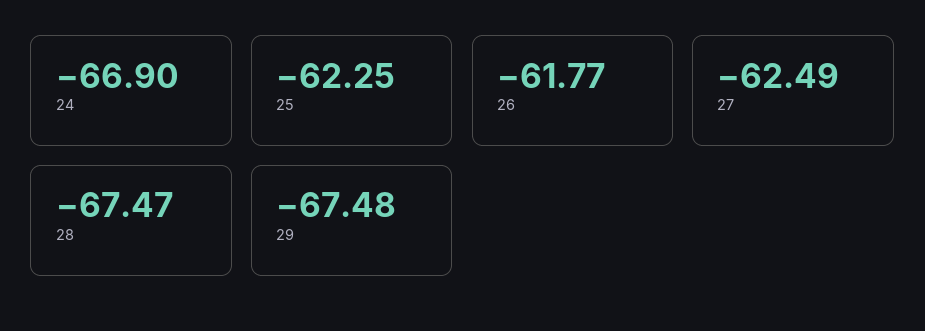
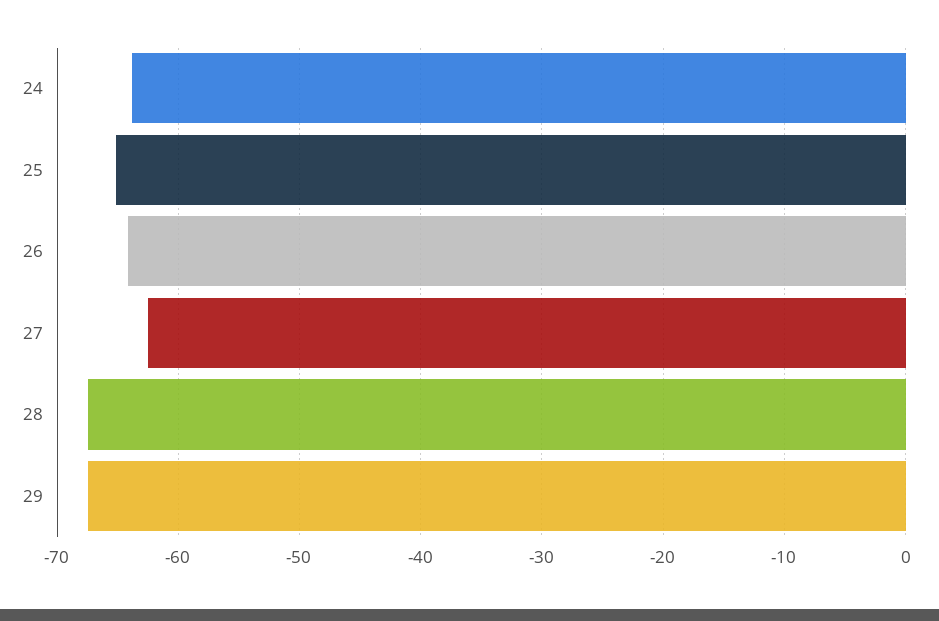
24: -66.9 -> -64
25: -62.25 -> -65
26: -61.77 -> -64

